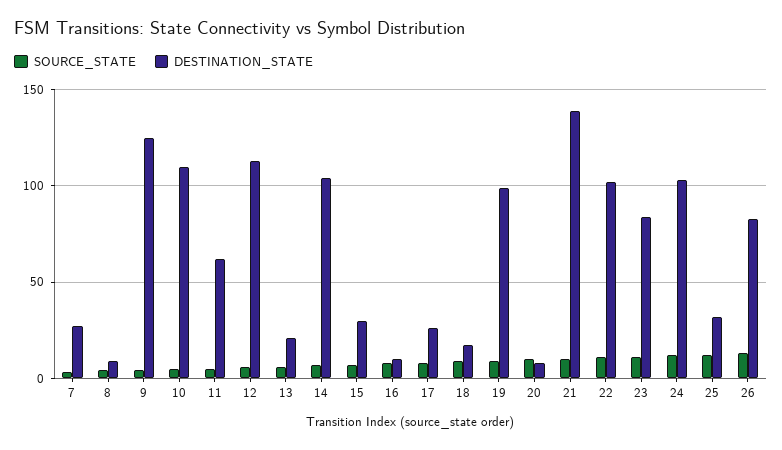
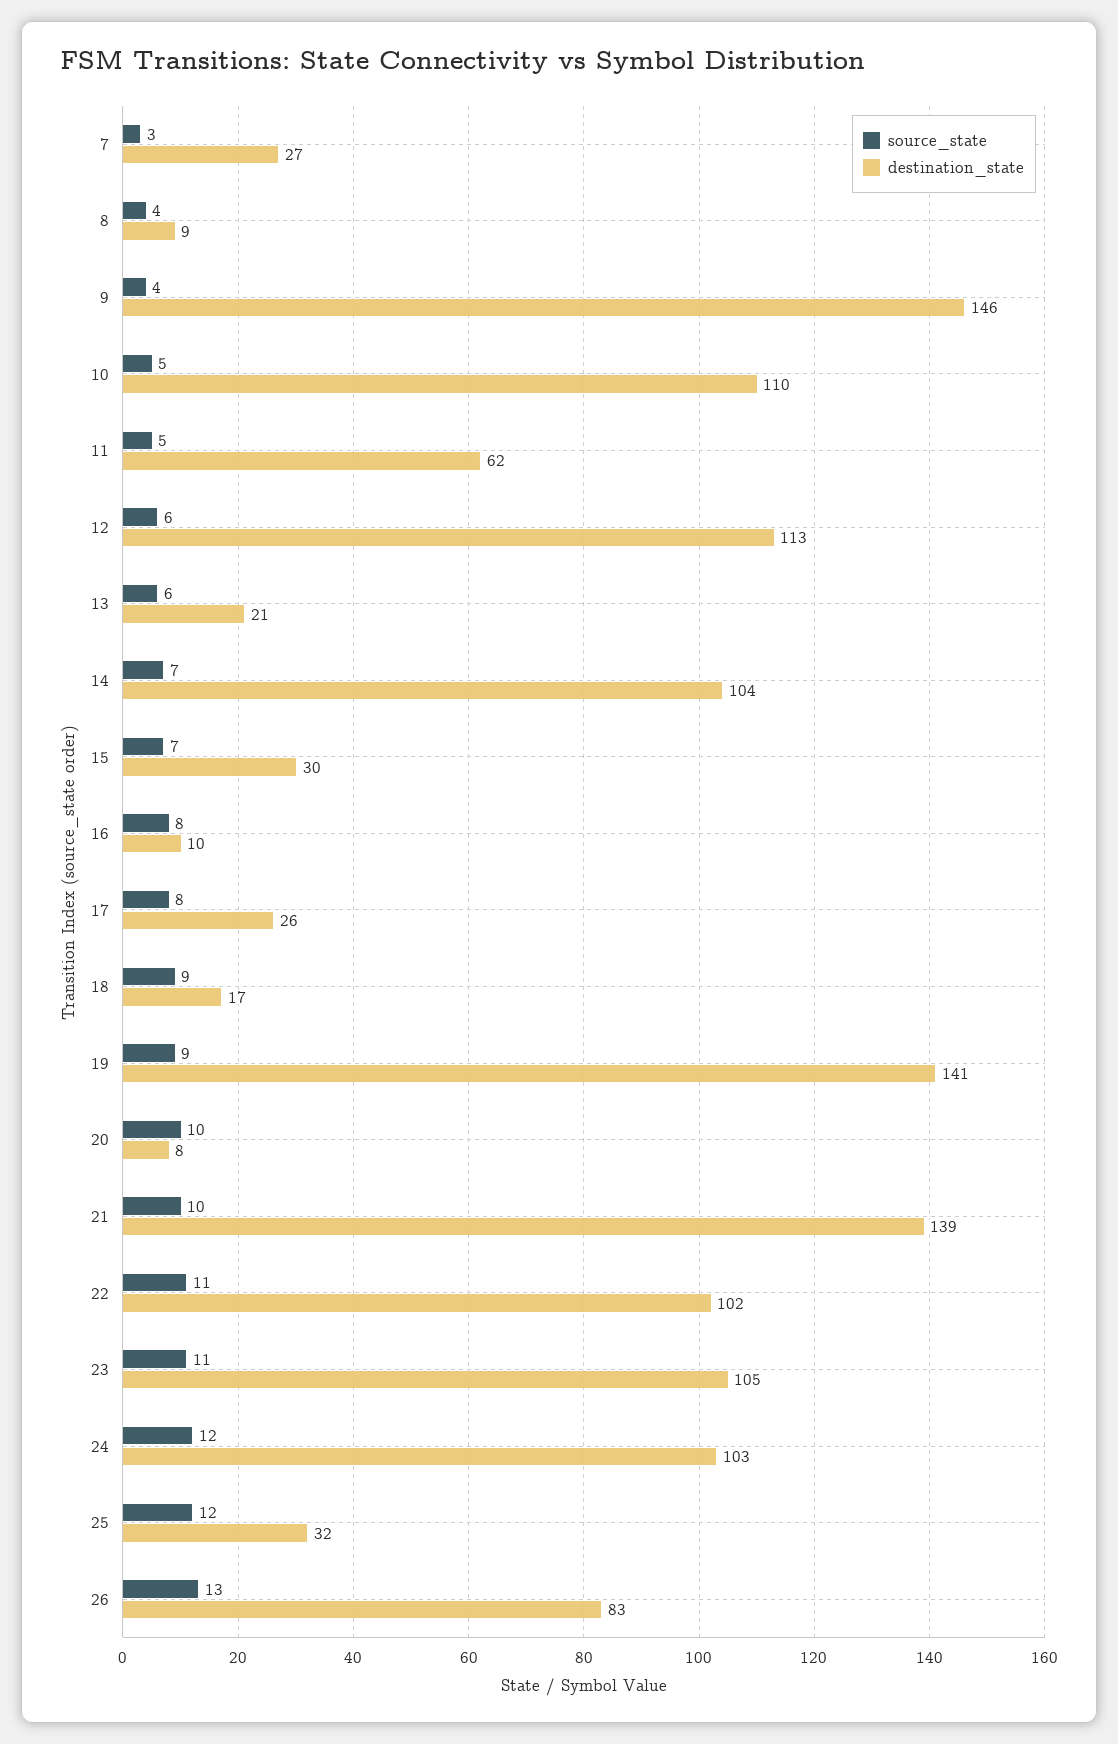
DESTINATION_STATE, 9: 125 -> 146
DESTINATION_STATE, 19: 100 -> 141
DESTINATION_STATE, 23: 85 -> 105

